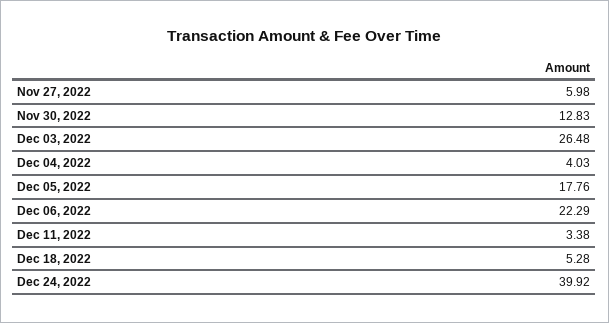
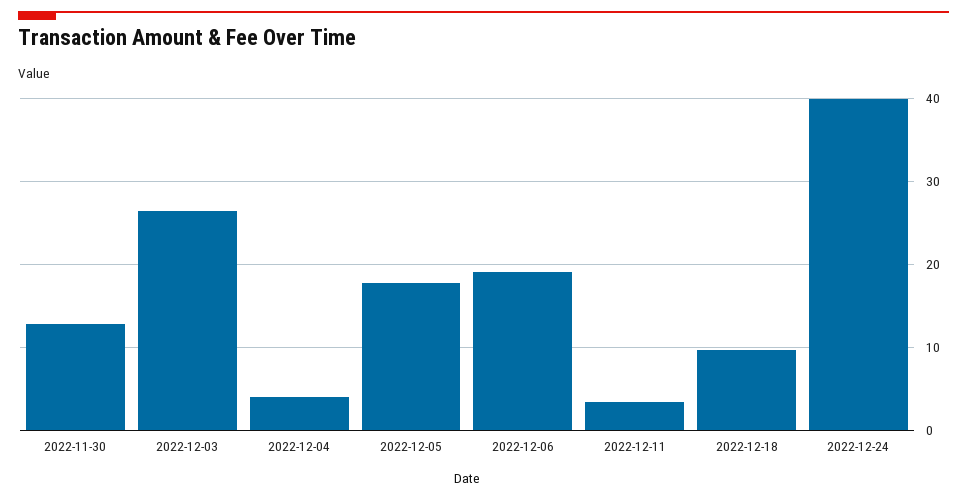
Nov 27, 2022: 5.98 -> none
Dec 06, 2022: 22.29 -> 19
Dec 18, 2022: 5.28 -> 10

